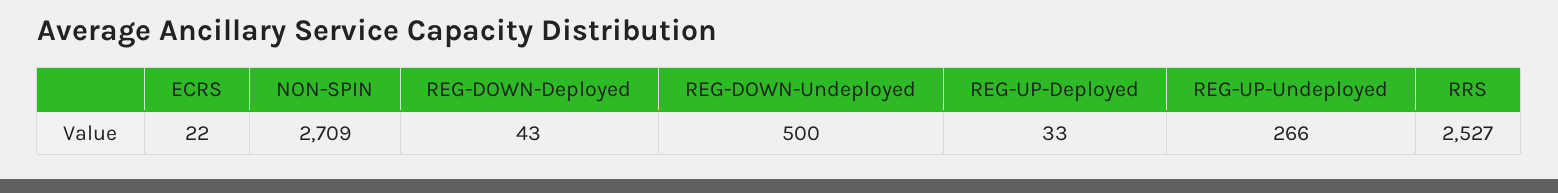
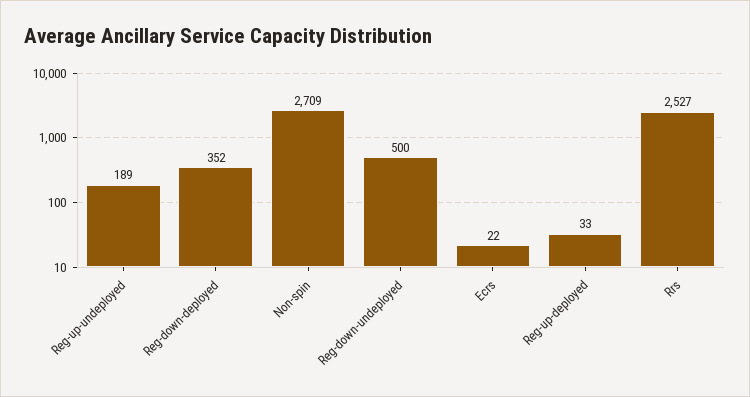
REG-DOWN-Deployed: 43 -> 352
REG-UP-Undeployed: 266 -> 189

